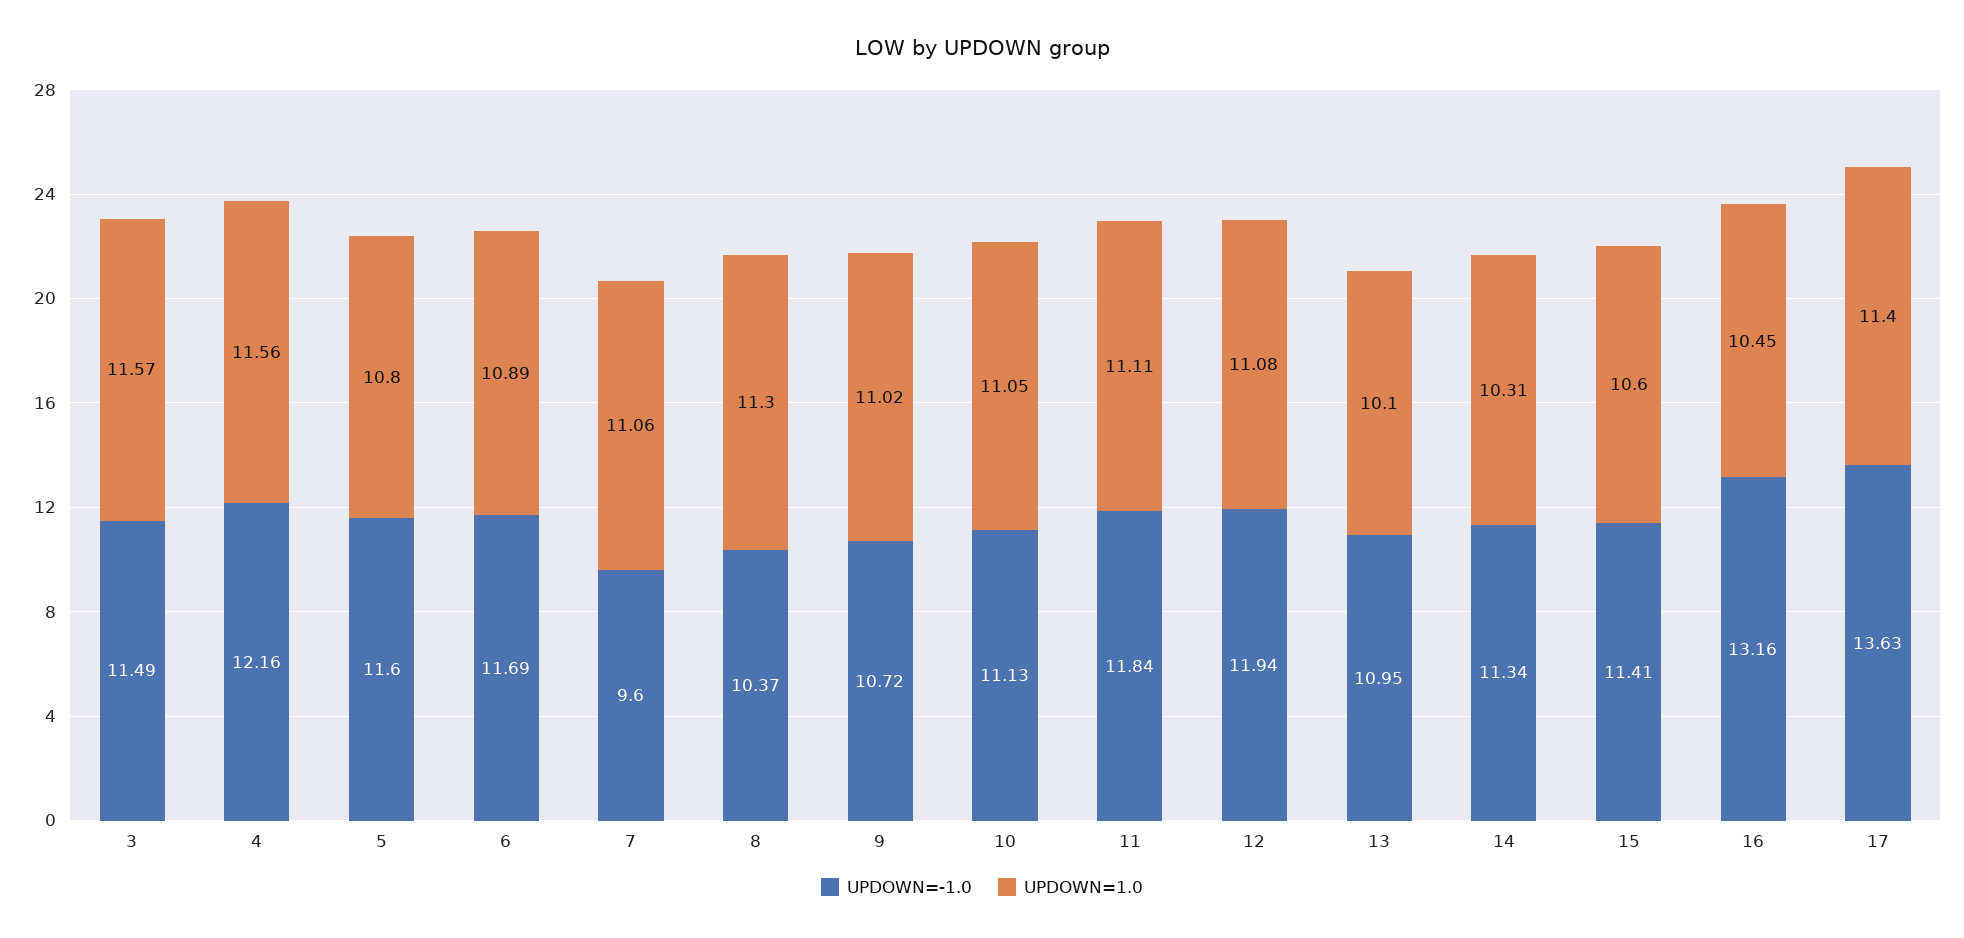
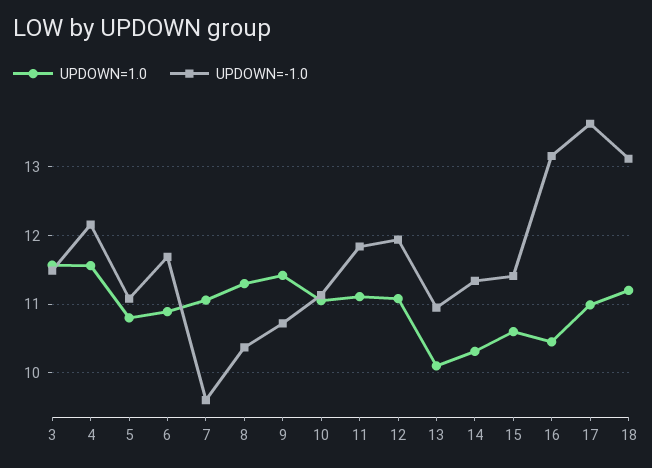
UPDOWN=-1.0, 5: 11.6 -> 11.1
UPDOWN=1.0, 9: 11.02 -> 11.4
UPDOWN=1.0, 17: 11.4 -> 11
UPDOWN=1.0, 18: none -> 11.2
UPDOWN=-1.0, 18: none -> 13.1

